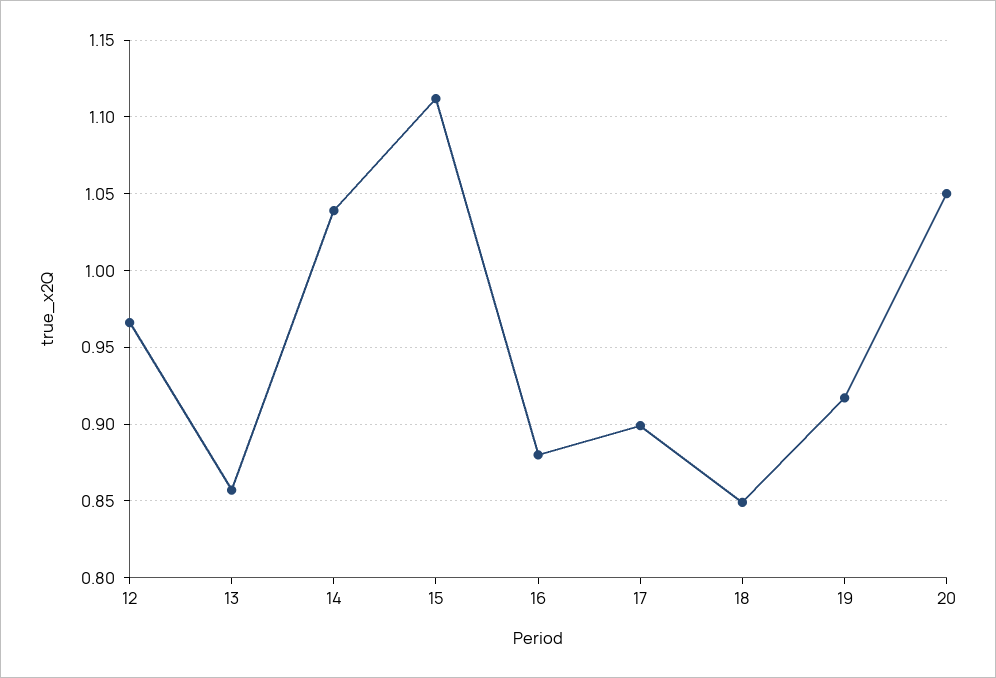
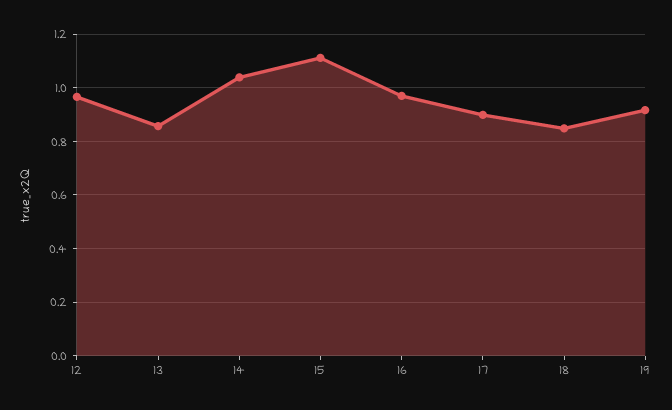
16: 0.88 -> 0.975
20: 1.05 -> none

